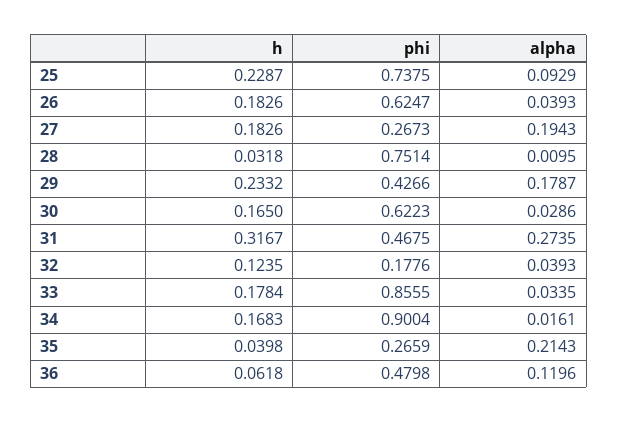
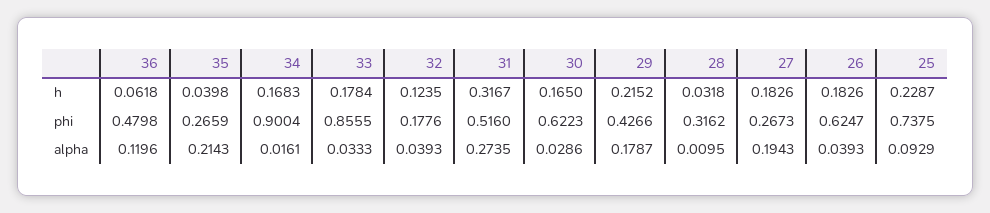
phi, 28: 0.7514 -> 0.3162
h, 29: 0.2332 -> 0.2152
phi, 31: 0.4675 -> 0.516
alpha, 33: 0.0335 -> 0.0333

